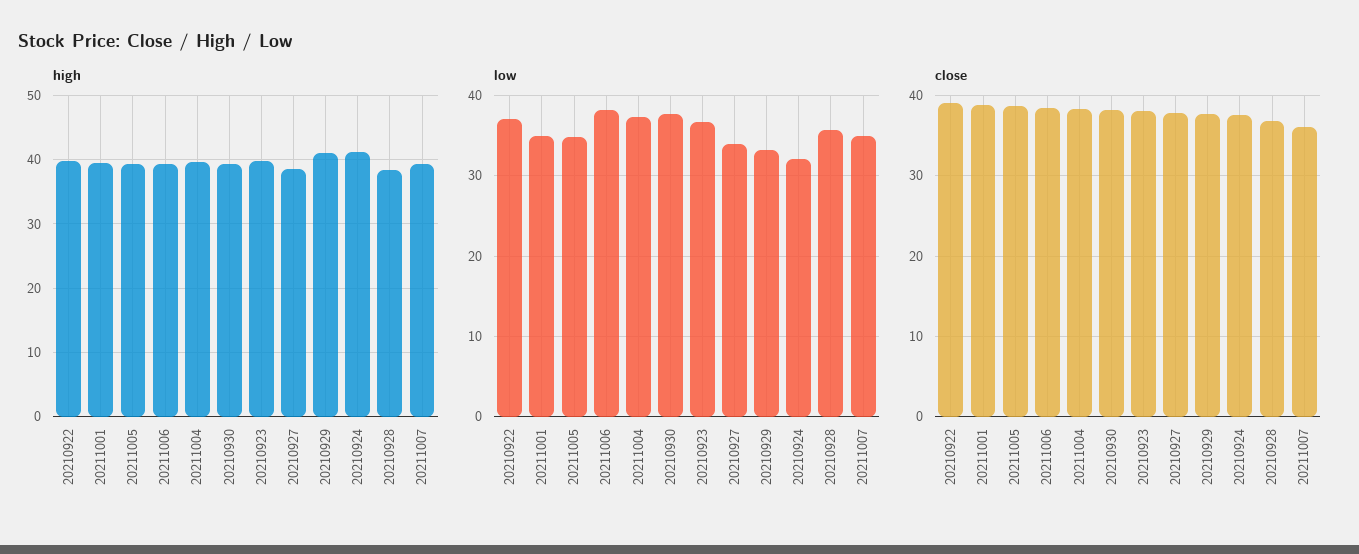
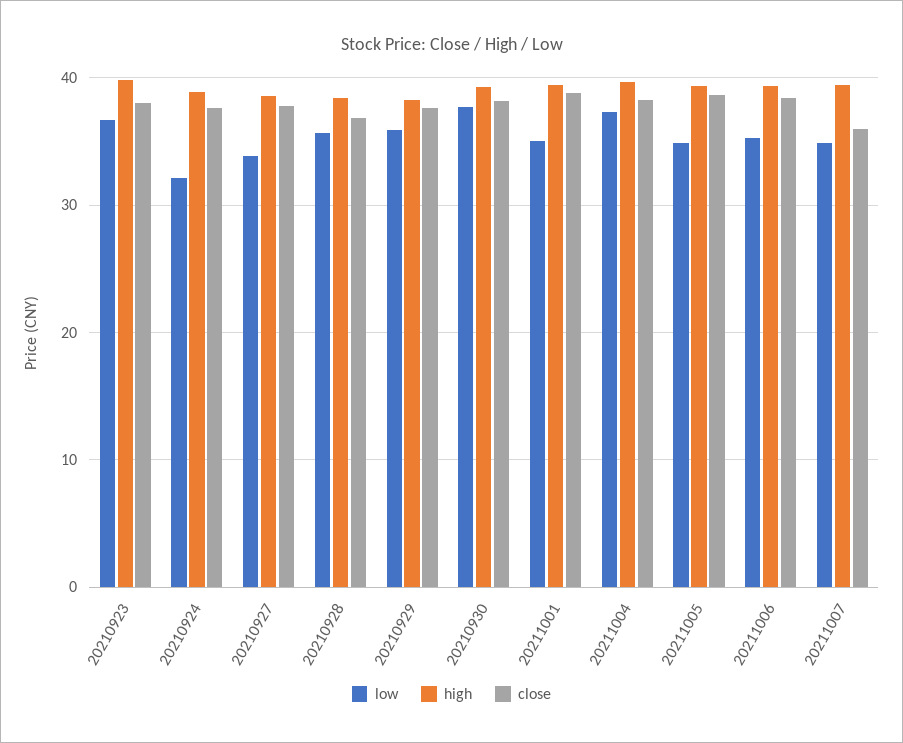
high, 20210922: 40 -> none
high, 20210929: 41 -> 38
high, 20210924: 41 -> 39
low, 20210922: 37 -> none
low, 20211006: 38 -> 35
low, 20210929: 33 -> 36
close, 20210922: 39 -> none

